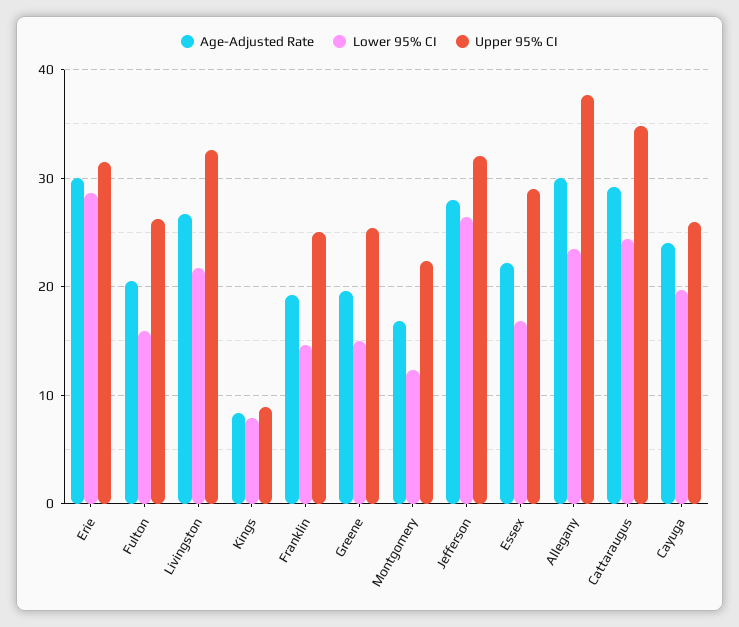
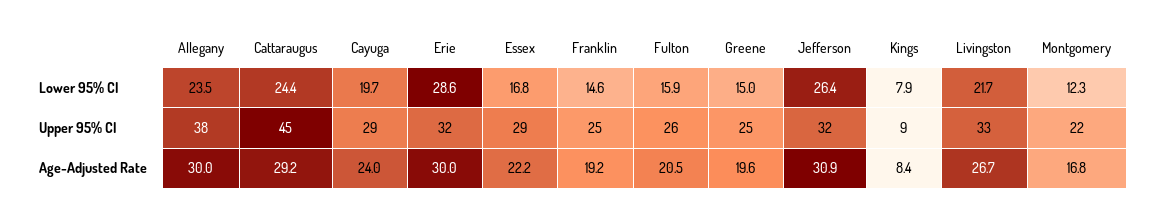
Age-Adjusted Rate, Jefferson: 28 -> 30.9
Upper 95% CI, Cattaraugus: 35 -> 45
Upper 95% CI, Cayuga: 26 -> 29

